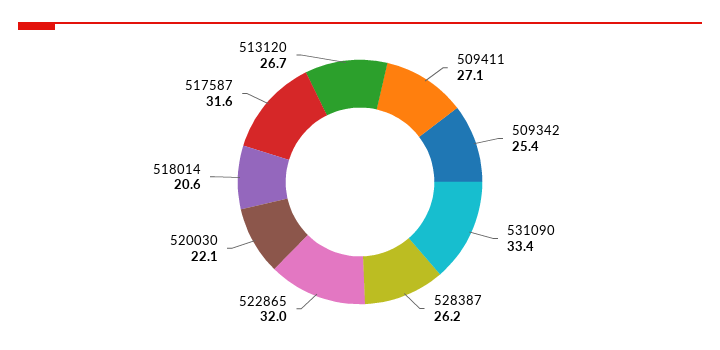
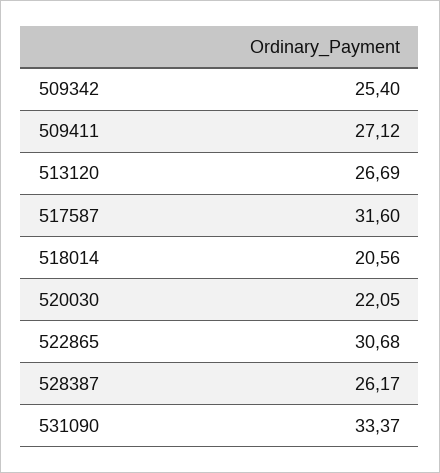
522865: 32 -> 30.68

